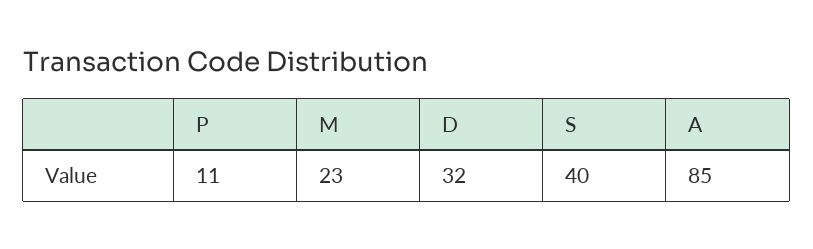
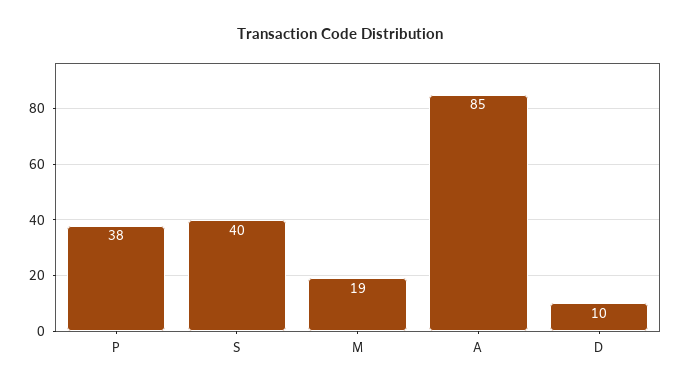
P: 11 -> 38
M: 23 -> 19
D: 32 -> 10

